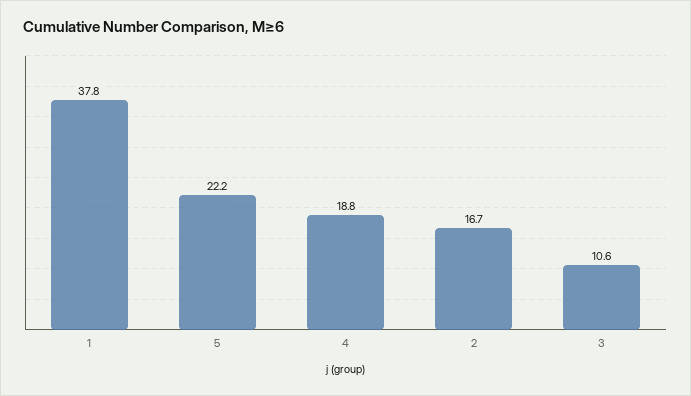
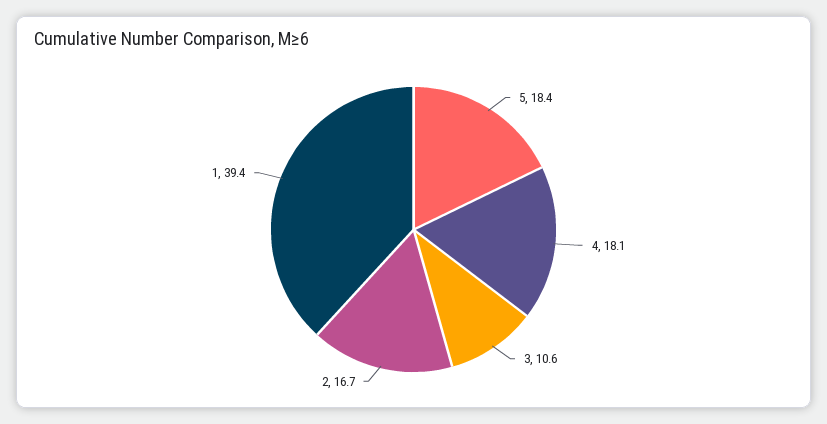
1: 37.8 -> 39.4
5: 22.2 -> 18.4
4: 18.8 -> 18.1

